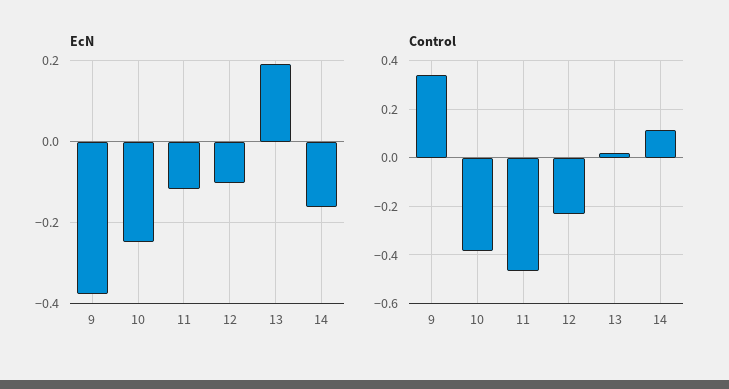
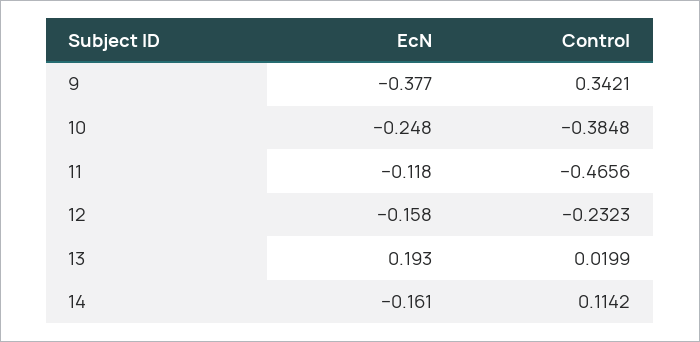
EcN, 12: -0.1 -> -0.158

